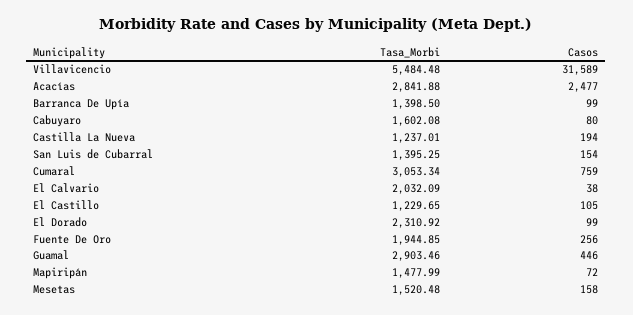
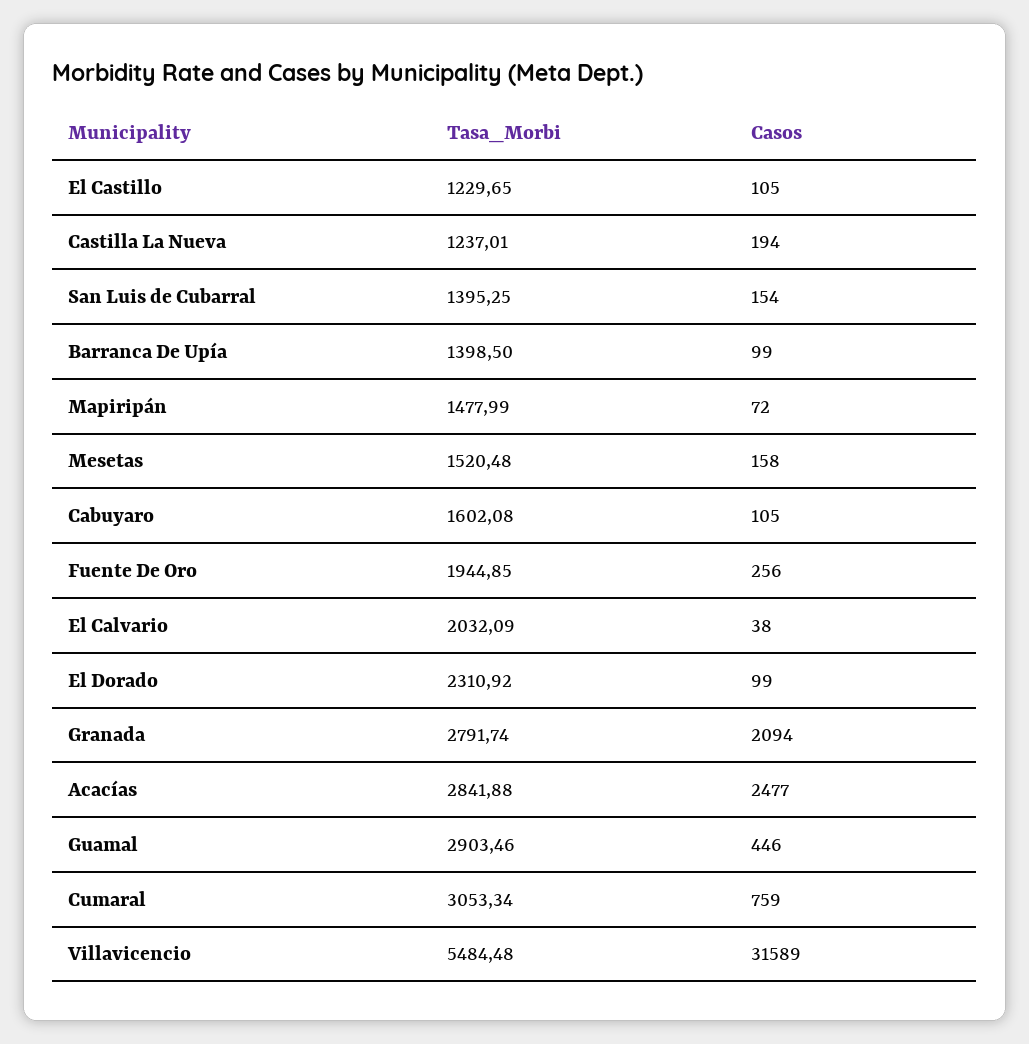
Casos, Cabuyaro: 80 -> 105
Tasa_Morbi, Granada: none -> 2791.74
Casos, Granada: none -> 2094

